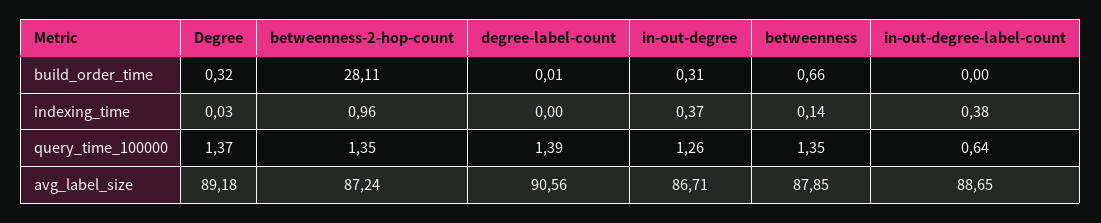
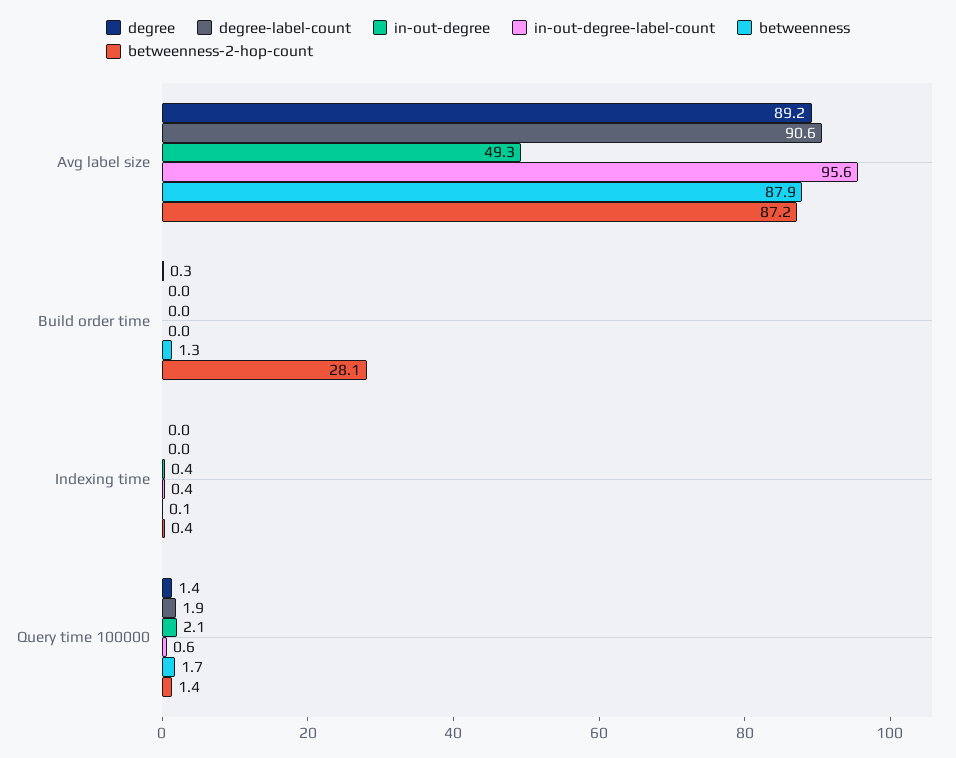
in-out-degree, build_order_time: 0.31 -> 0
betweenness, build_order_time: 0.66 -> 1.3
betweenness-2-hop-count, indexing_time: 0.96 -> 0.4
degree-label-count, query_time_100000: 1.39 -> 1.9
in-out-degree, query_time_100000: 1.26 -> 2.1
betweenness, query_time_100000: 1.35 -> 1.7
in-out-degree, avg_label_size: 86.71 -> 49.3
in-out-degree-label-count, avg_label_size: 88.65 -> 95.6

